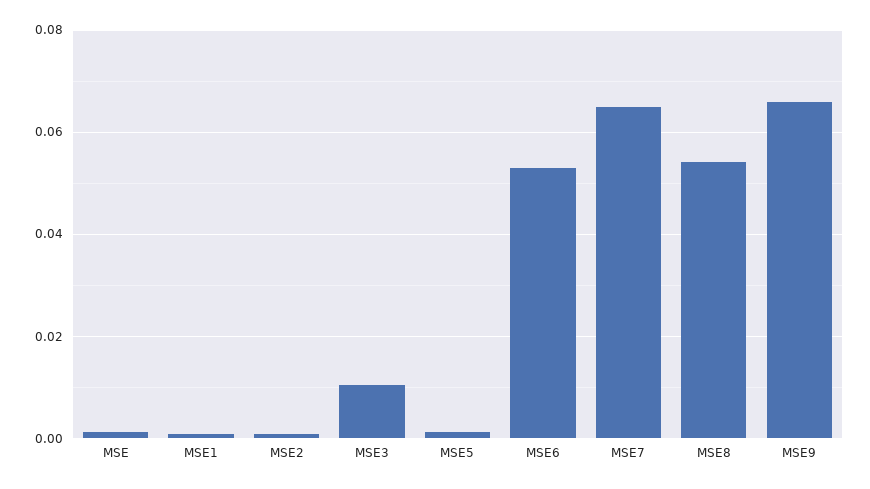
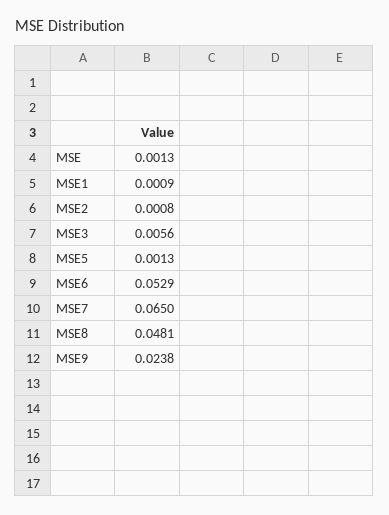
MSE3: 0.01 -> 0.0056
MSE8: 0.054 -> 0.0481
MSE9: 0.066 -> 0.0238

